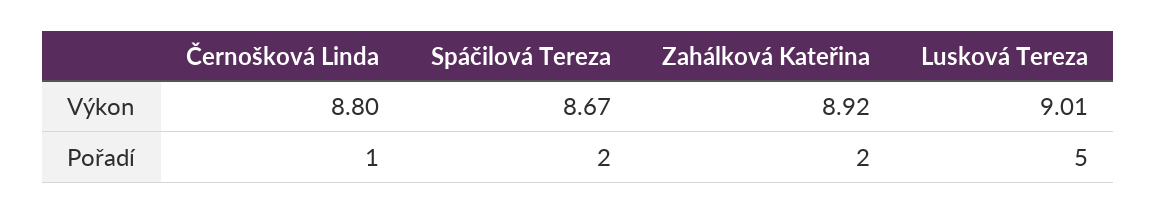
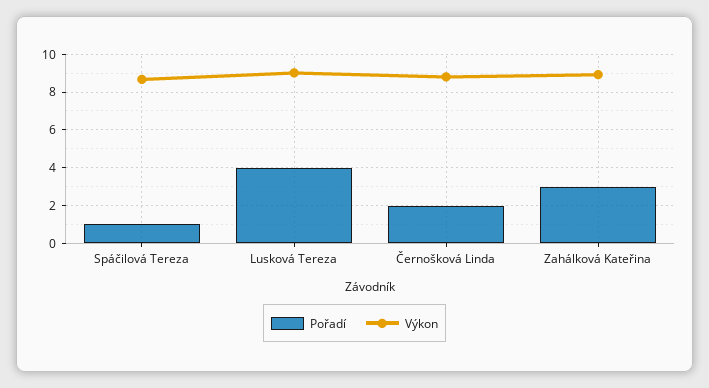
Pořadí, Černošková Linda: 1 -> 2
Pořadí, Spáčilová Tereza: 2 -> 1
Pořadí, Zahálková Kateřina: 2 -> 3
Pořadí, Lusková Tereza: 5 -> 4

